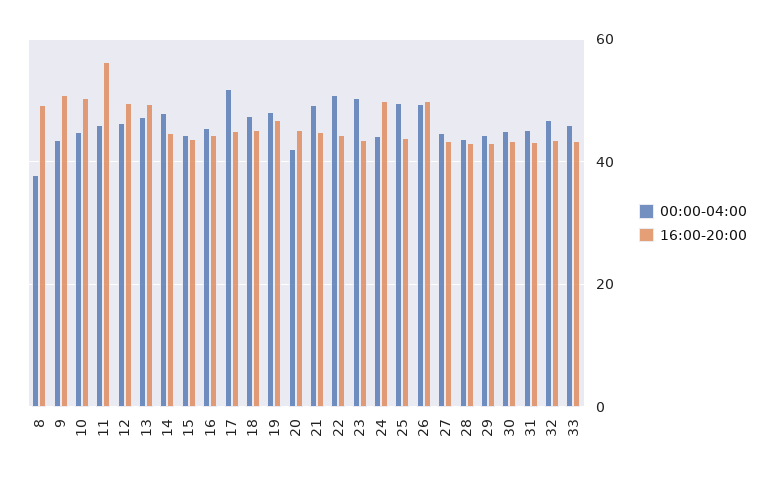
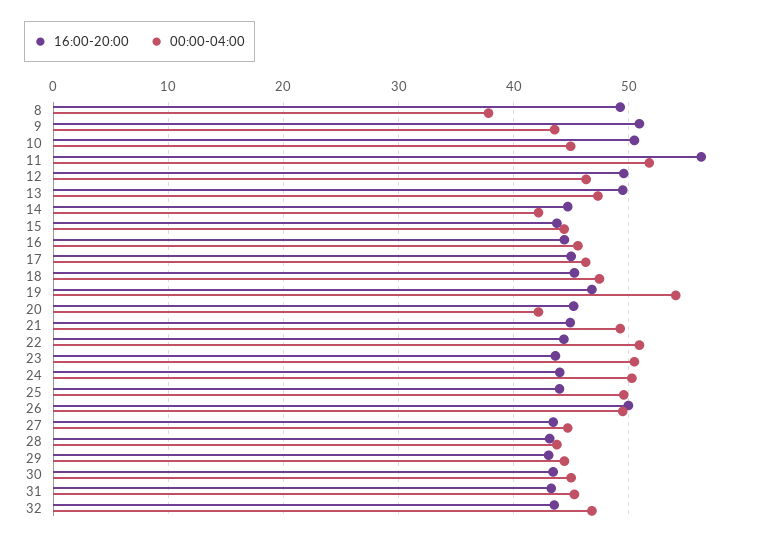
00:00-04:00, 11: 46 -> 52
00:00-04:00, 14: 48 -> 42
00:00-04:00, 17: 52 -> 46
00:00-04:00, 19: 48 -> 54
00:00-04:00, 24: 44 -> 50
16:00-20:00, 24: 50 -> 44
00:00-04:00, 33: 46 -> none
16:00-20:00, 33: 44 -> none

